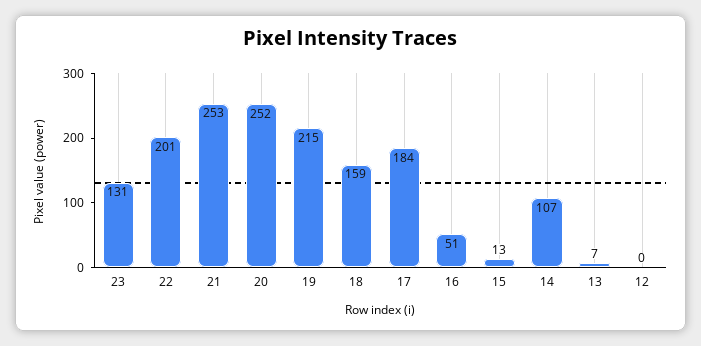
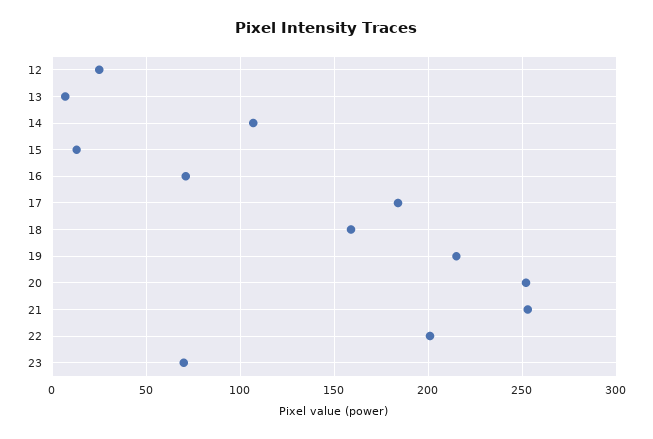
23: 131 -> 70
16: 51 -> 70
12: 0 -> 25

